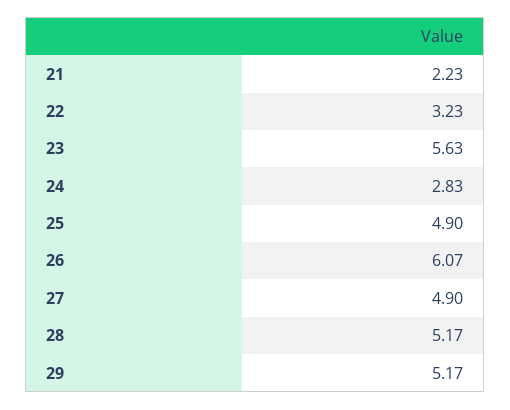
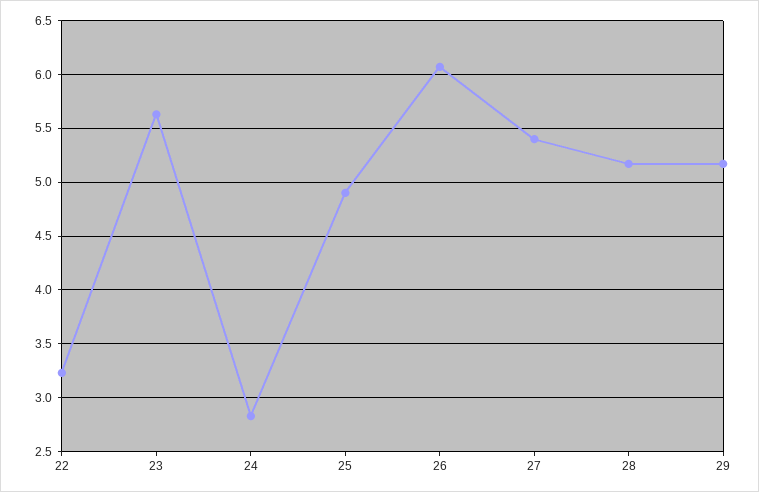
21: 2.23 -> none
27: 4.9 -> 5.4

